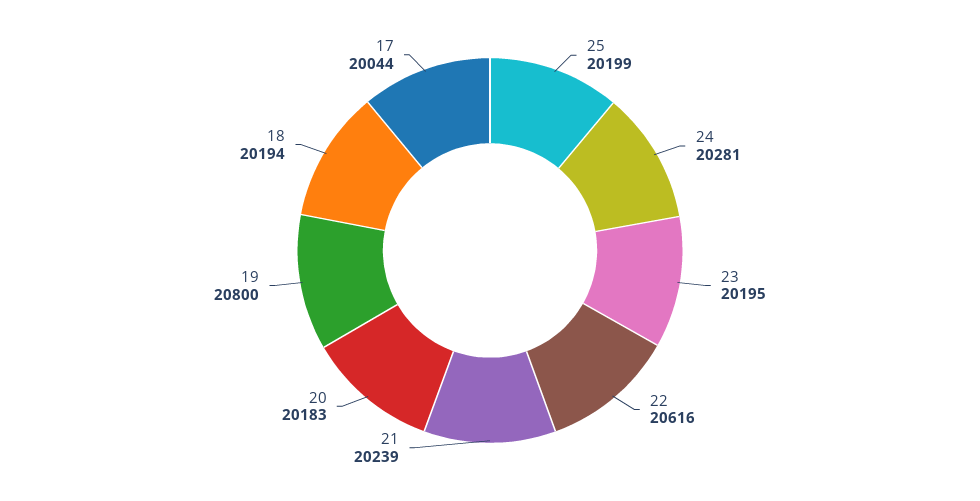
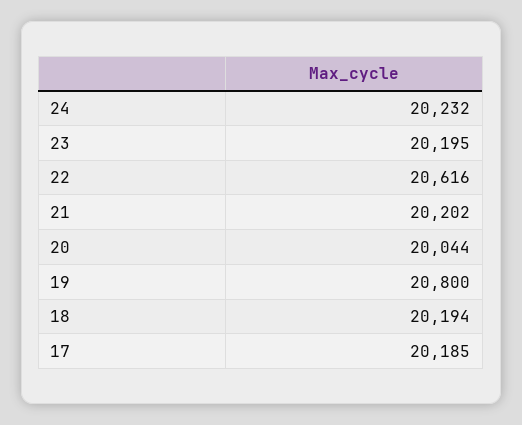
25: 20199 -> none
24: 20281 -> 20232
21: 20239 -> 20202
20: 20183 -> 20044
17: 20044 -> 20185

